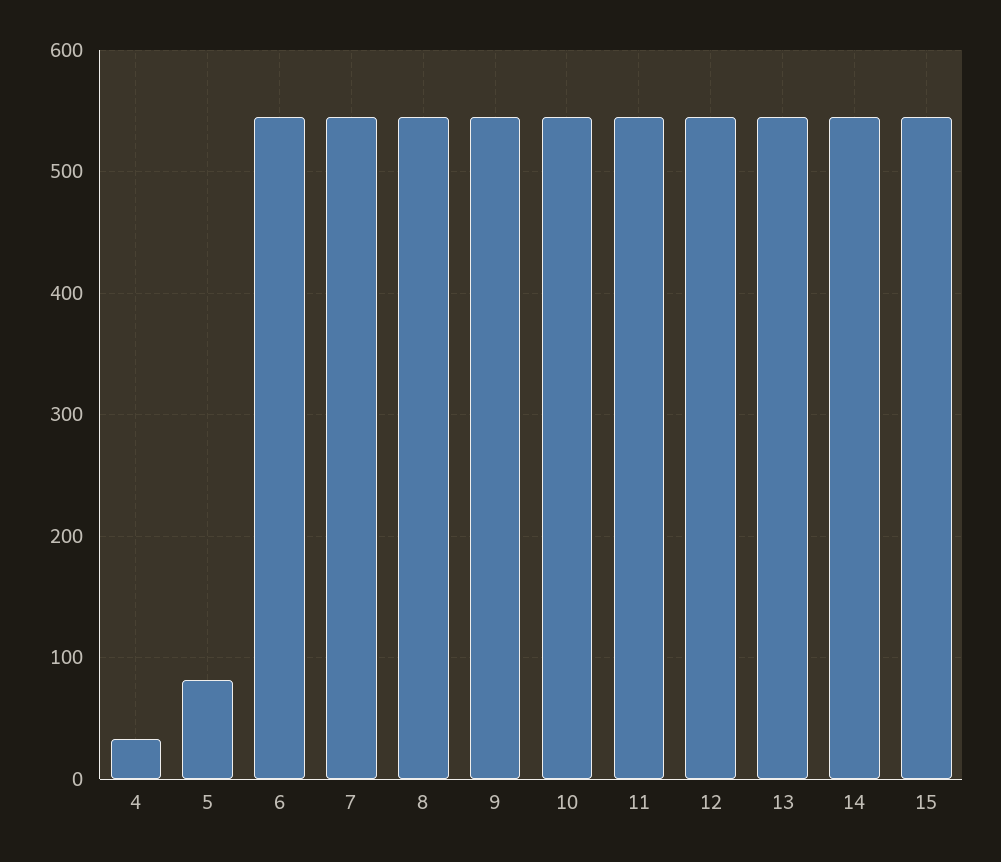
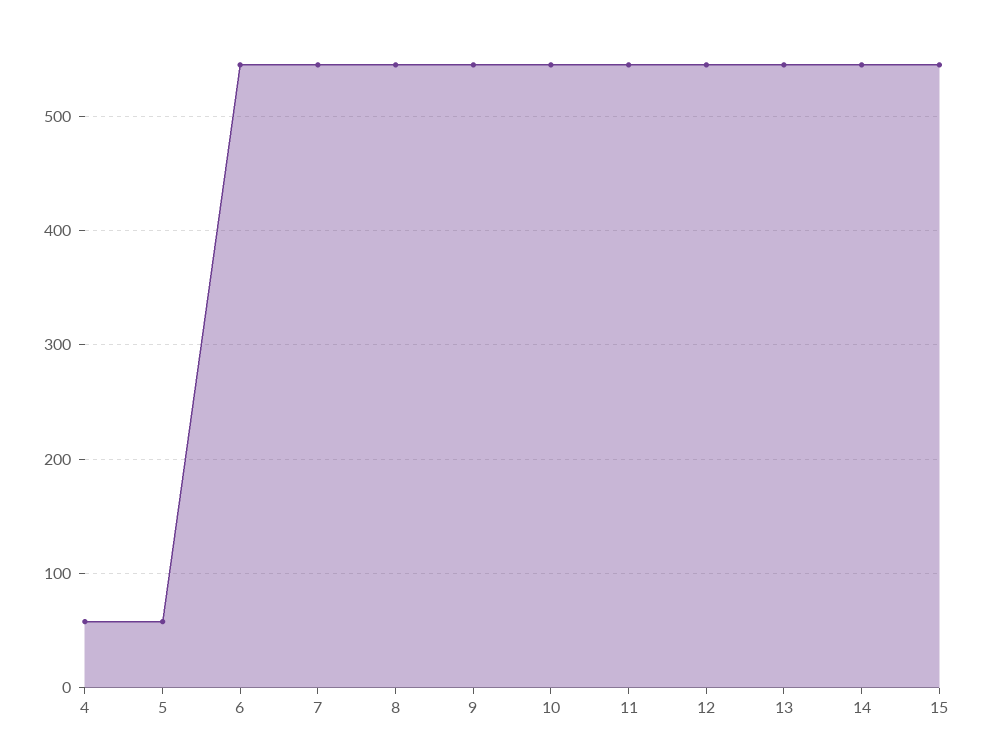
4: 30 -> 60
5: 80 -> 60

